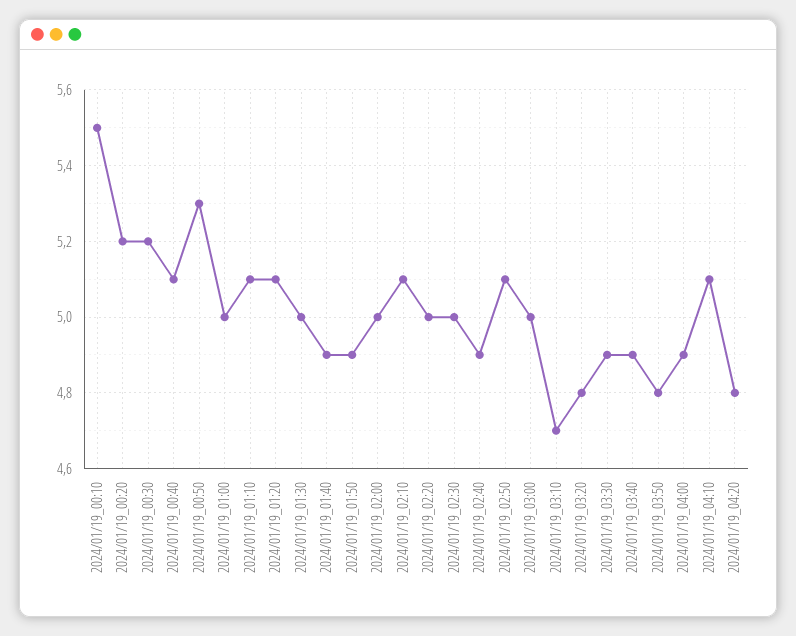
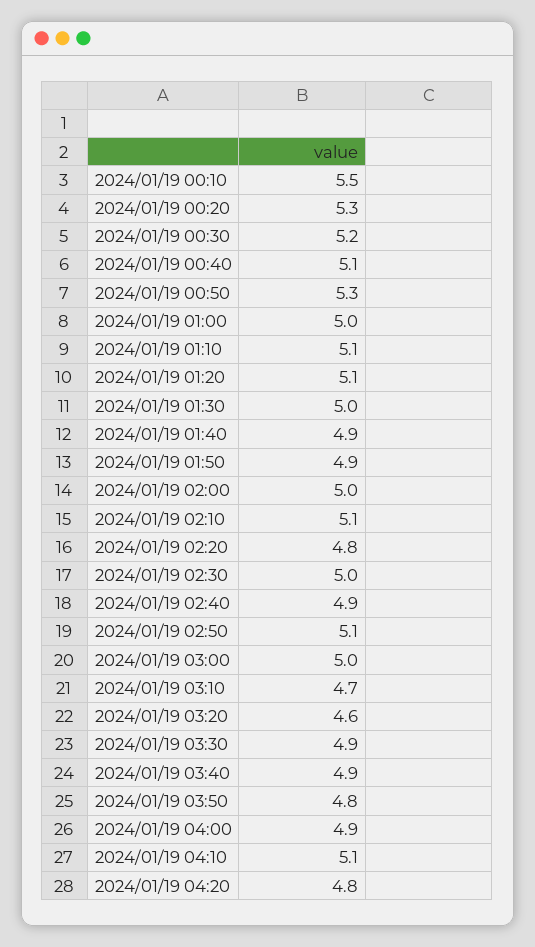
2024/01/19_00:20: 5.2 -> 5.3
2024/01/19_02:20: 5 -> 4.8
2024/01/19_03:20: 4.8 -> 4.6

